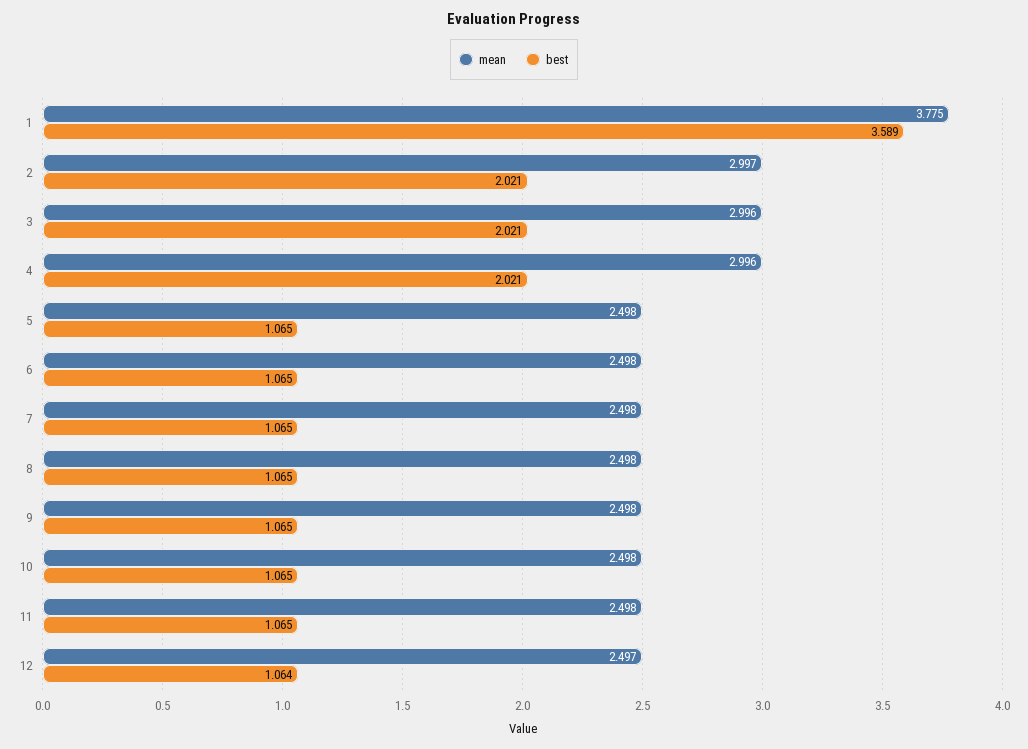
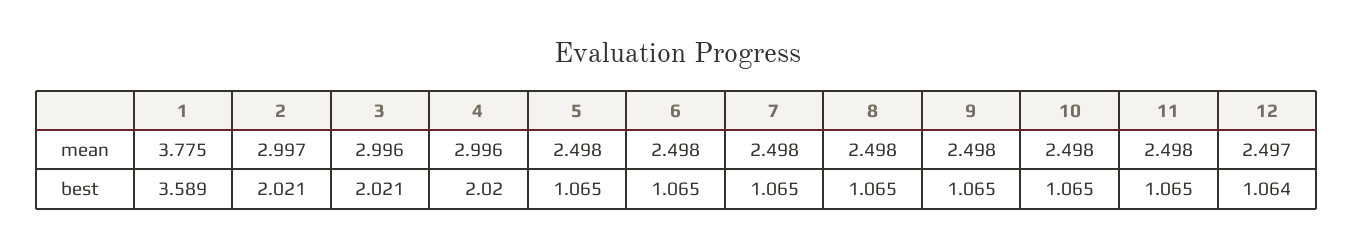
best, 4: 2.021 -> 2.02

